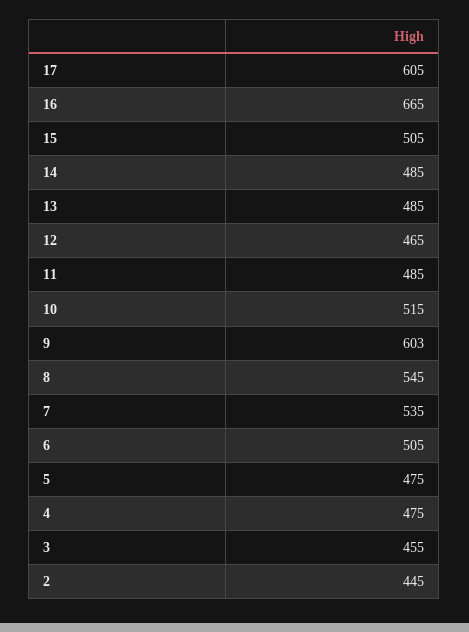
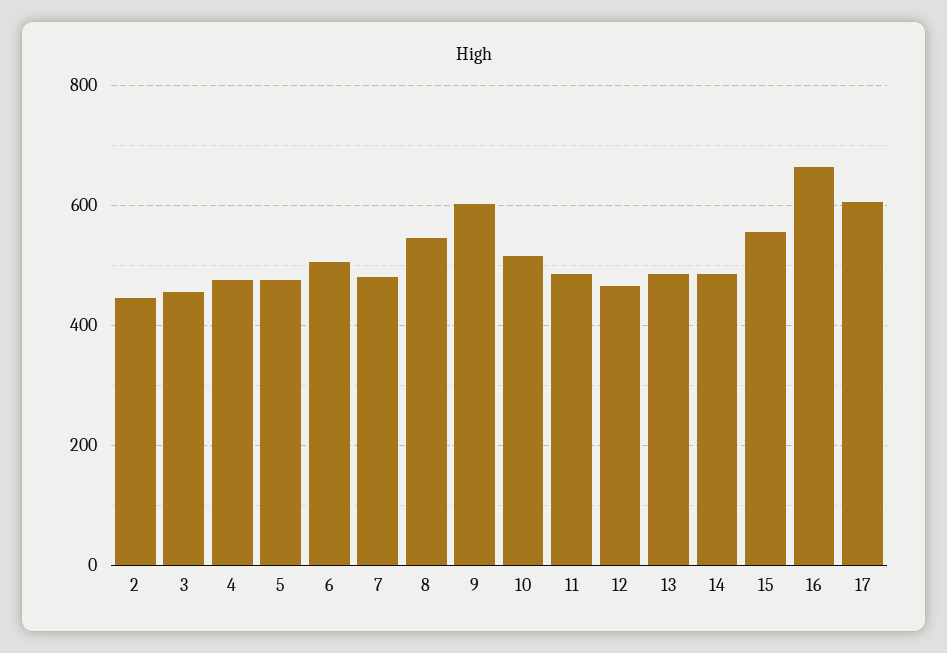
15: 505 -> 560
7: 535 -> 480

